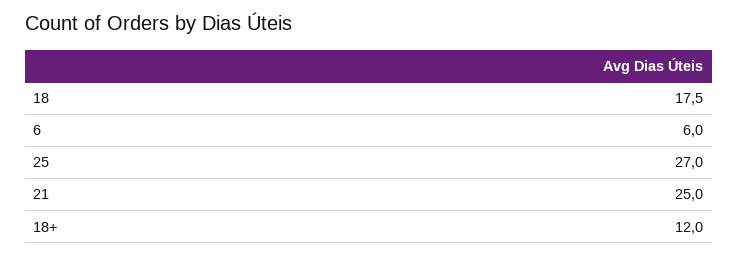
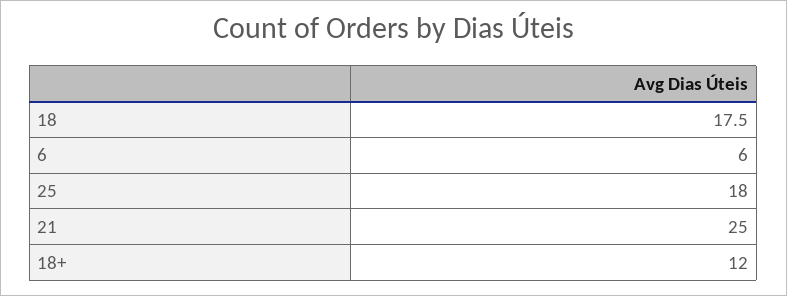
25: 27 -> 18

